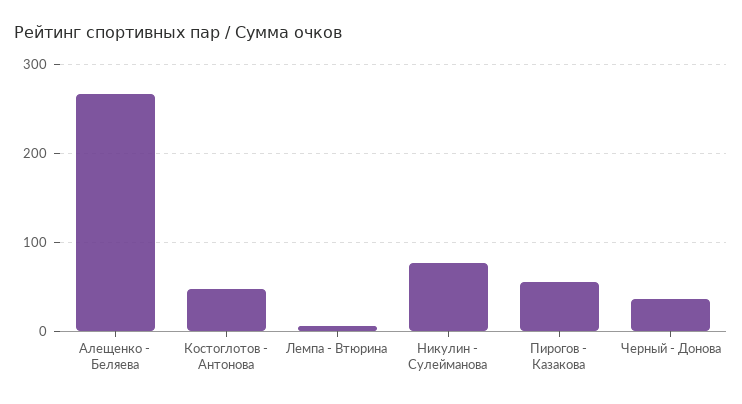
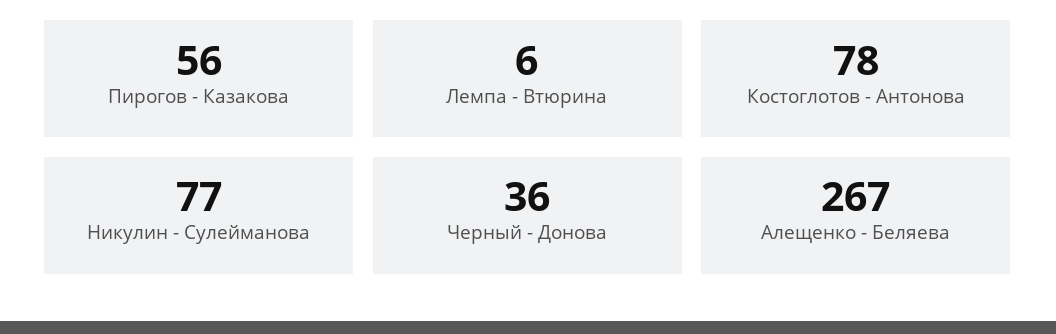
Костоглотов - Антонова: 50 -> 78

